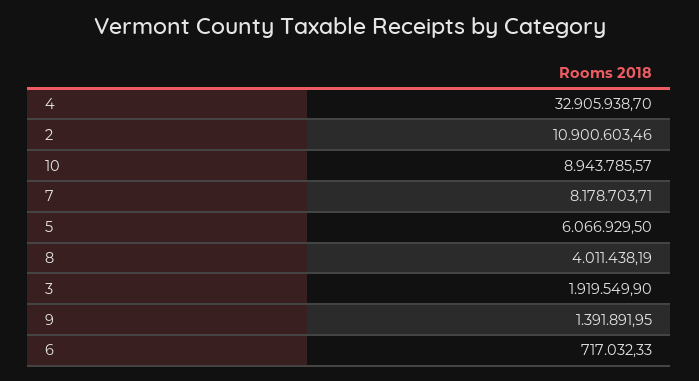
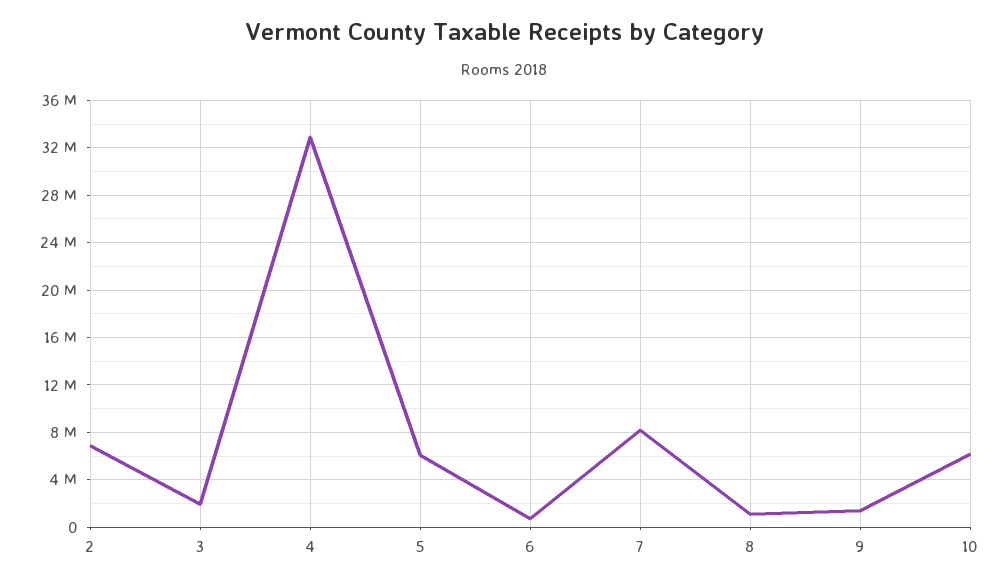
2: 10900603.46 -> 7000000
10: 8943785.57 -> 6000000
8: 4011438.19 -> 1000000

